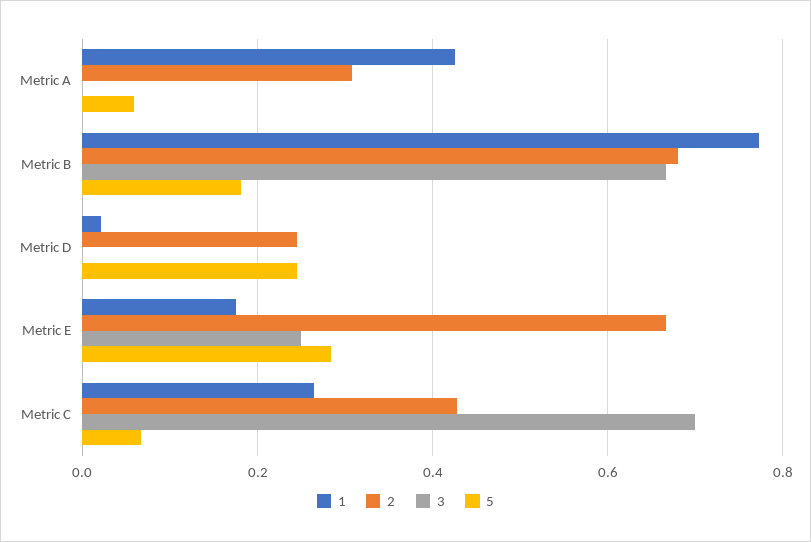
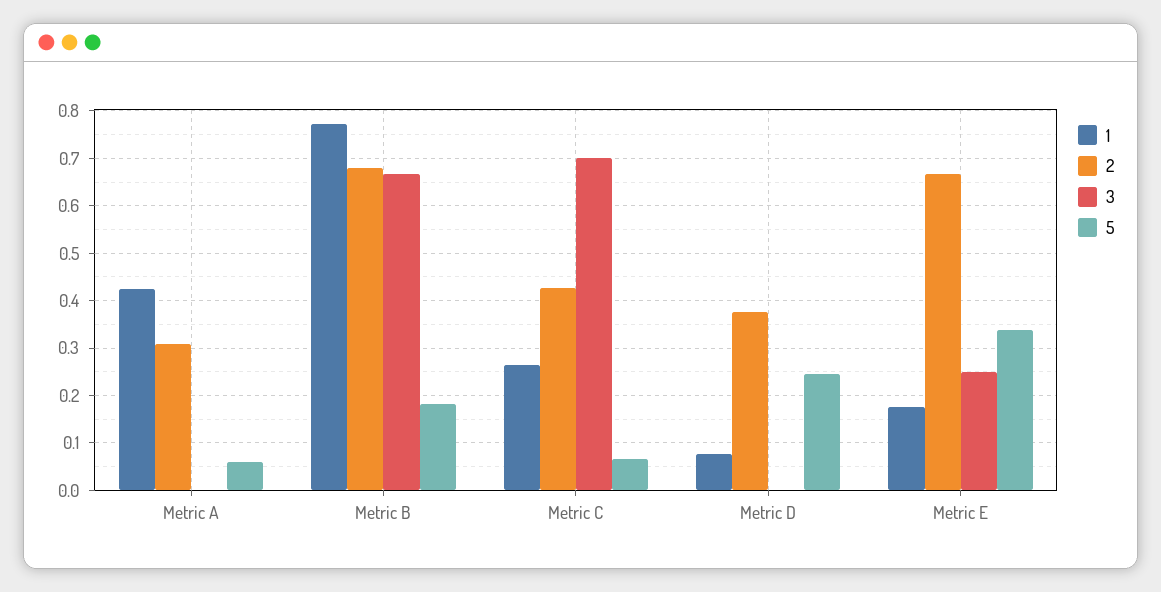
1, Metric D: 0.02 -> 0.08
2, Metric D: 0.24 -> 0.38
5, Metric E: 0.28 -> 0.34

